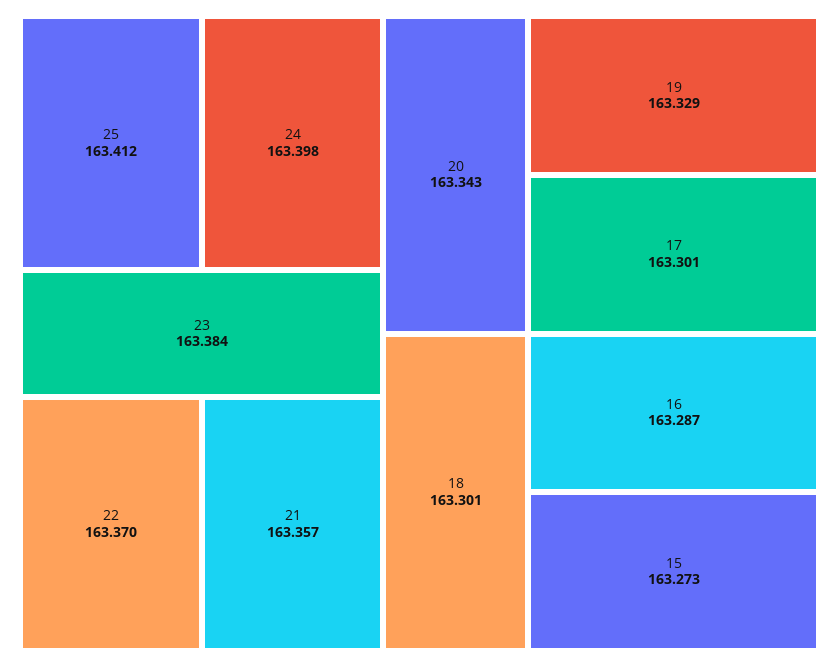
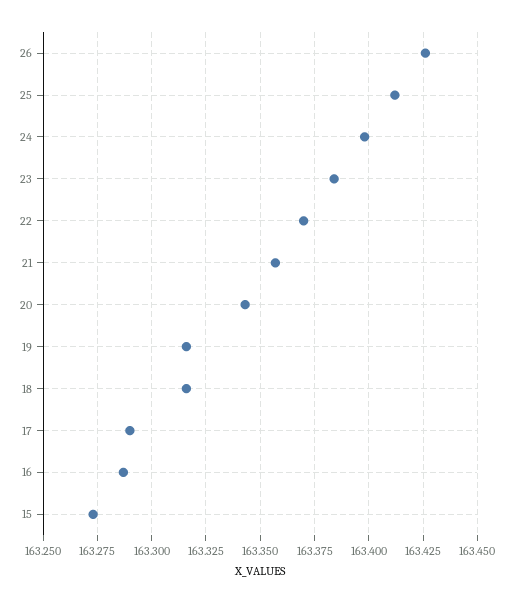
19: 163.329 -> 163.315
17: 163.301 -> 163.29
18: 163.301 -> 163.315
26: none -> 163.425

